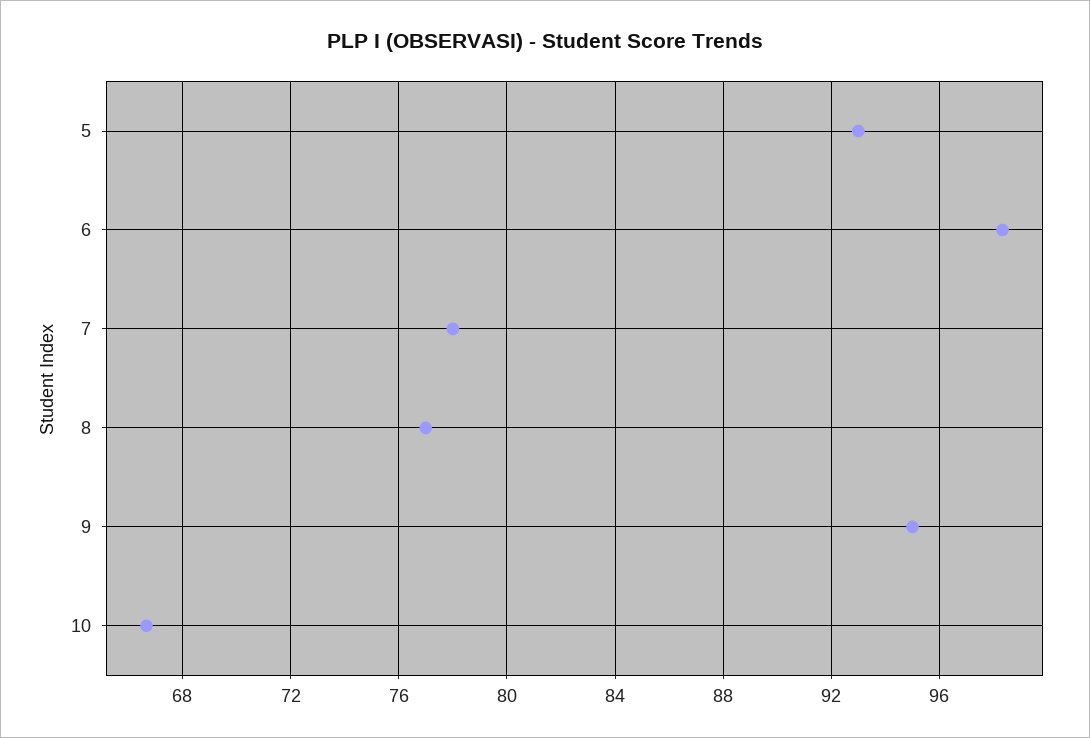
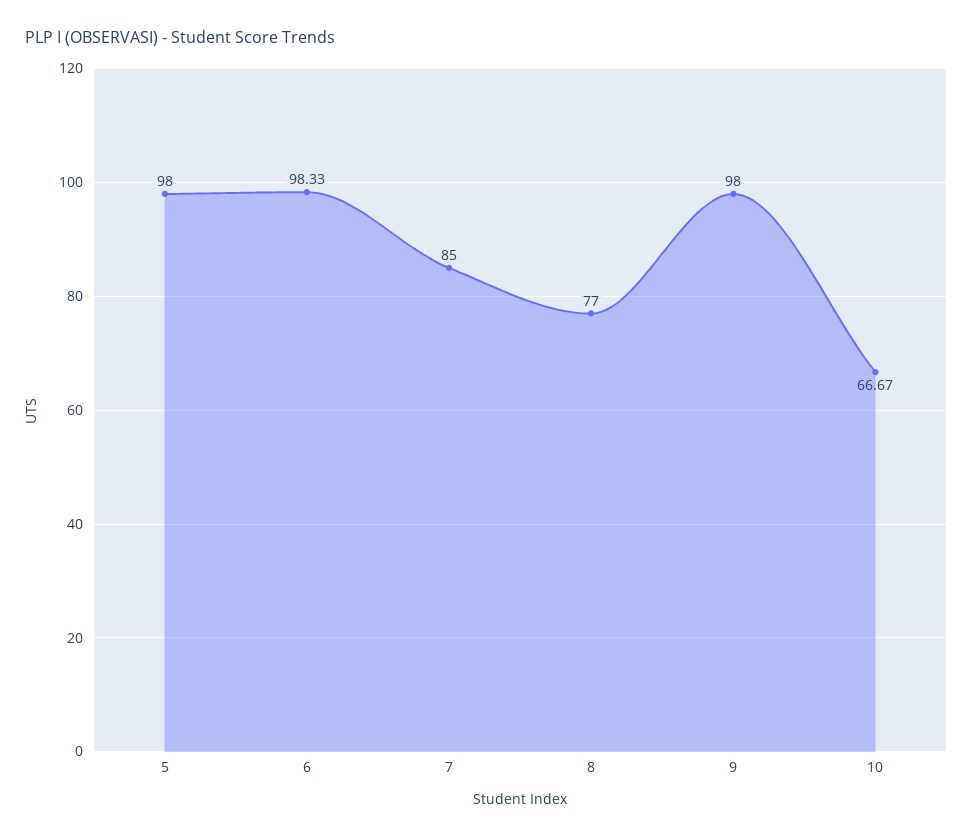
5: 93 -> 98
7: 78 -> 85
9: 95 -> 98

